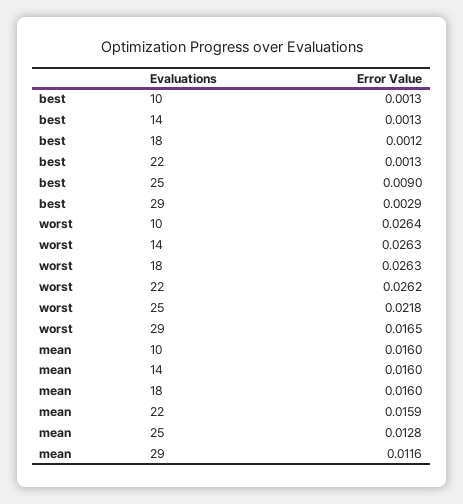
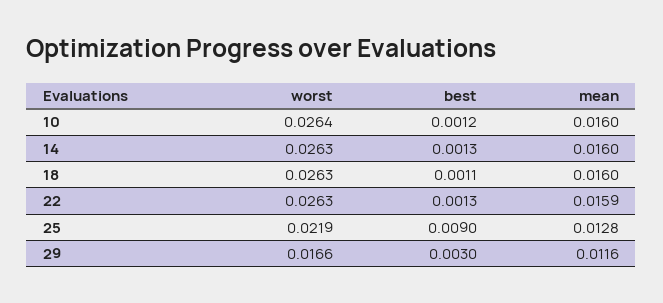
best, 10: 0.0013 -> 0.0012
best, 18: 0.0012 -> 0.0011
best, 29: 0.0029 -> 0.003
worst, 22: 0.0262 -> 0.0263
worst, 25: 0.0218 -> 0.0219
worst, 29: 0.0165 -> 0.0166

